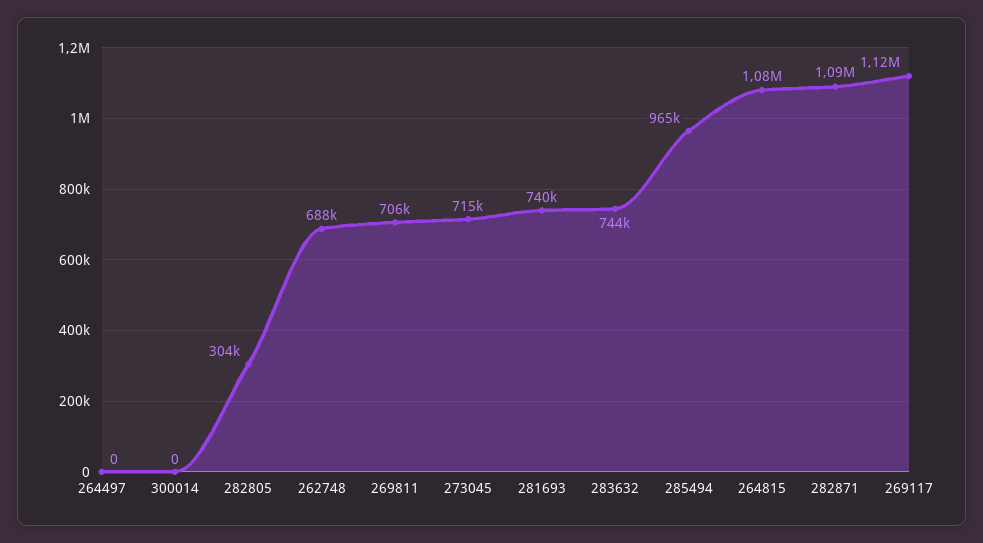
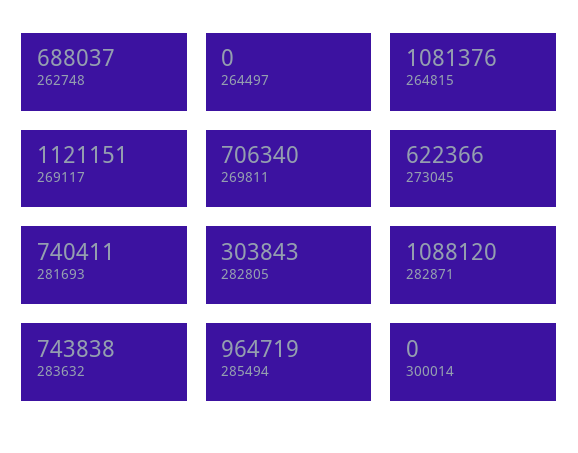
273045: 715000 -> 622366

